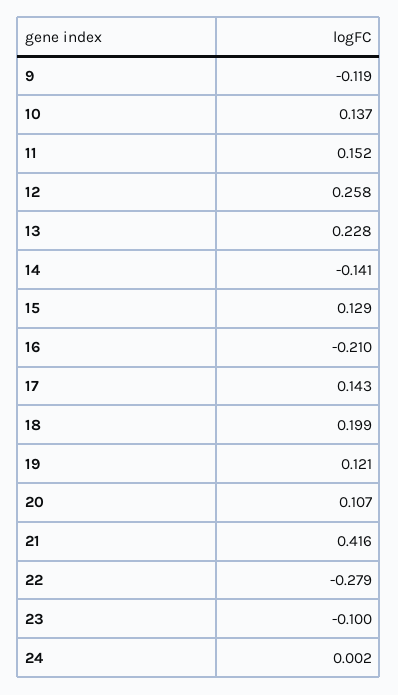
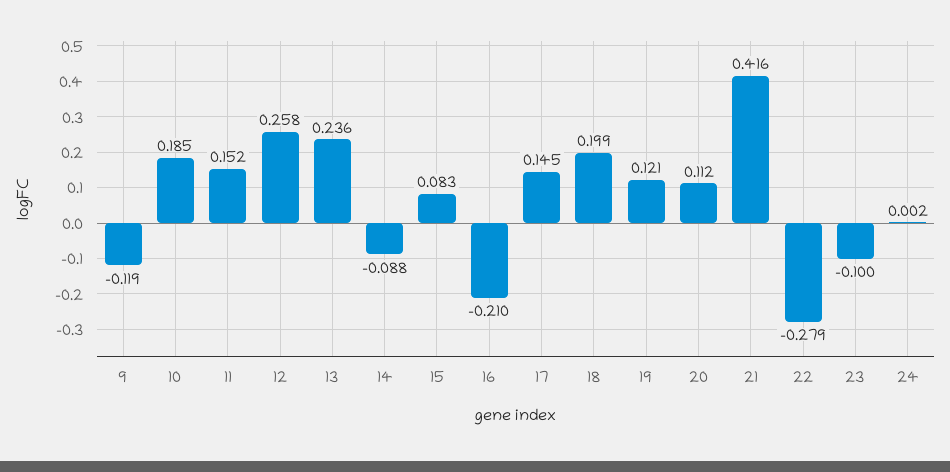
10: 0.137 -> 0.185
13: 0.228 -> 0.236
14: -0.141 -> -0.088
15: 0.129 -> 0.083
17: 0.143 -> 0.145
20: 0.107 -> 0.112

